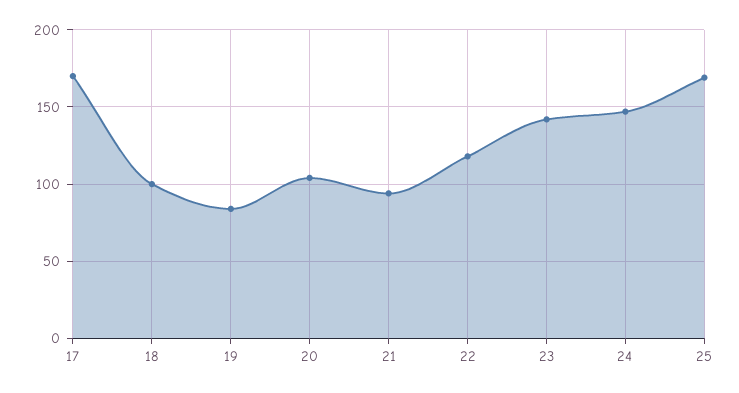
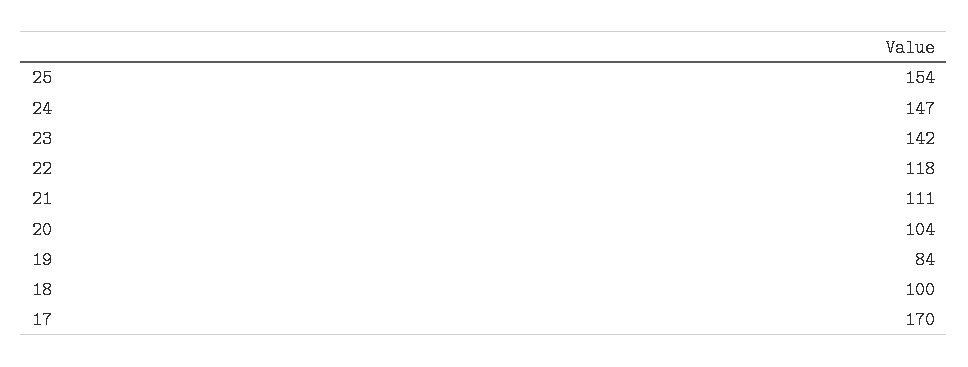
21: 95 -> 111
25: 170 -> 154

